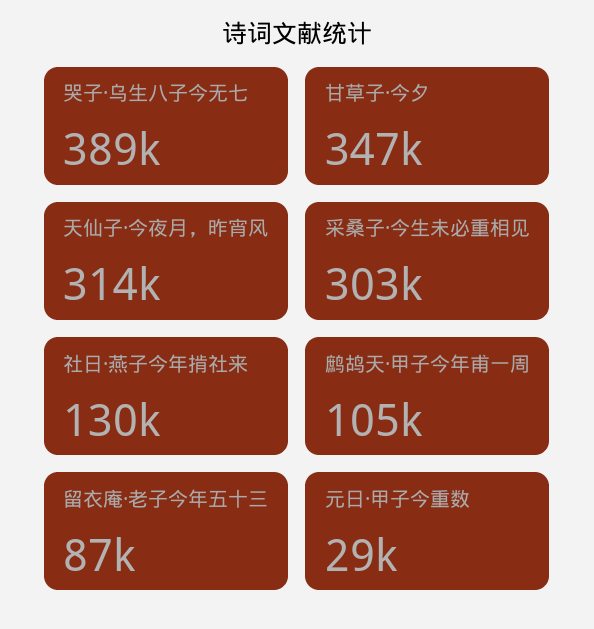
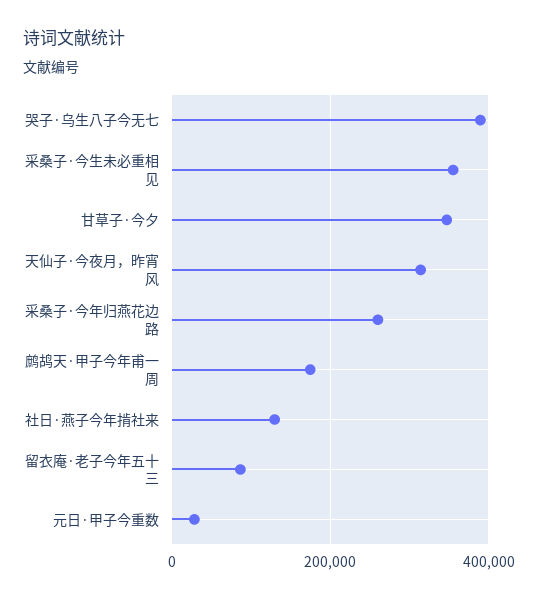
采桑子·今生未必重相见: 303000 -> 360000
鹧鸪天·甲子今年甫一周: 105000 -> 180000
采桑子·今年归燕花边路: none -> 260000

